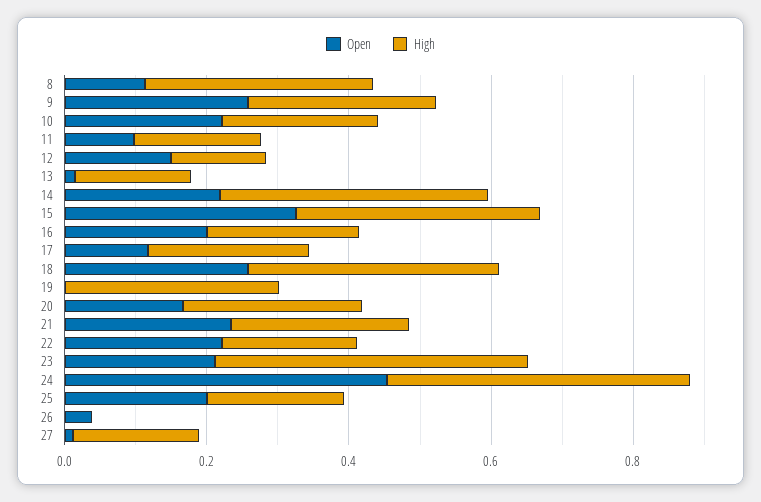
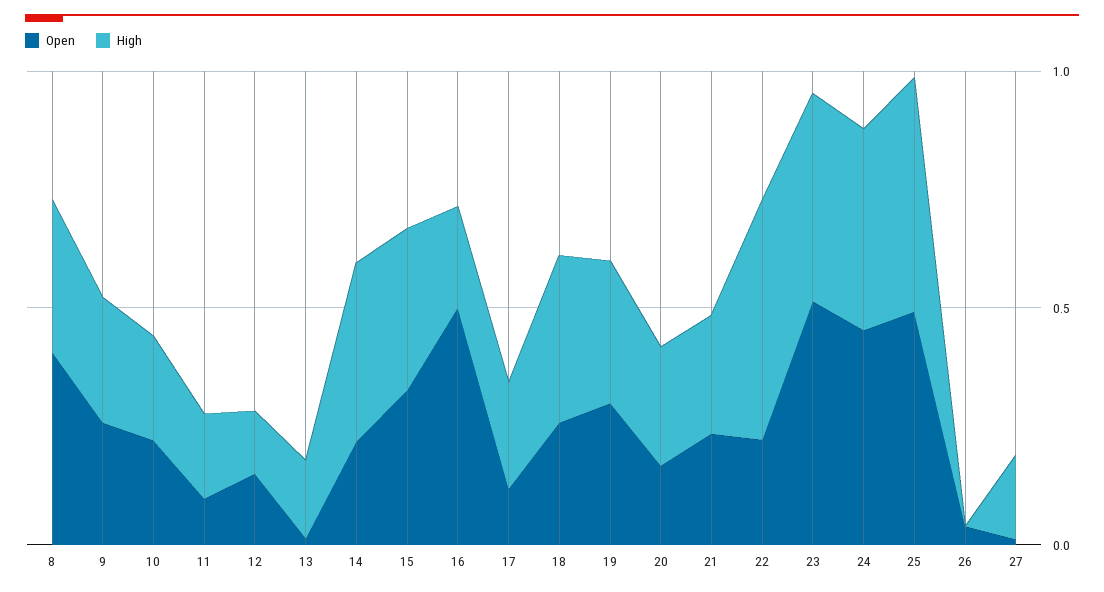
Open, 8: 0.1 -> 0.4
Open, 16: 0.2 -> 0.5
Open, 19: 0 -> 0.3
High, 22: 0.2 -> 0.5
Open, 23: 0.2 -> 0.5
Open, 25: 0.2 -> 0.5
High, 25: 0.2 -> 0.5

